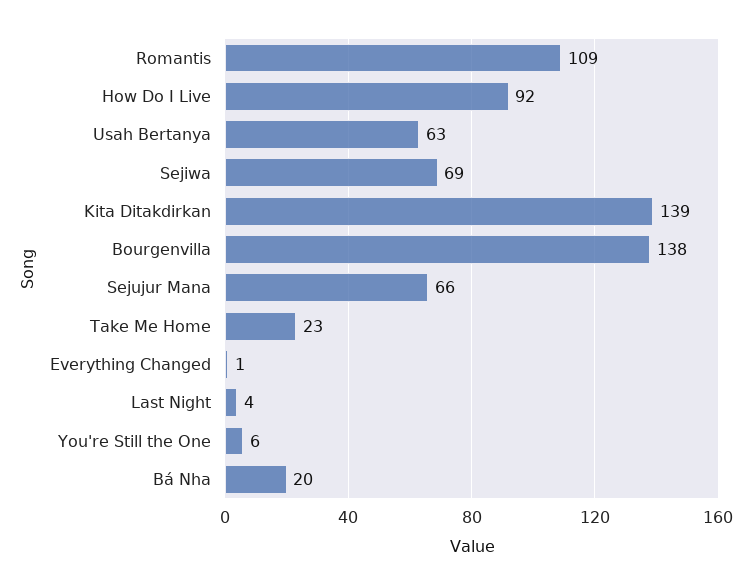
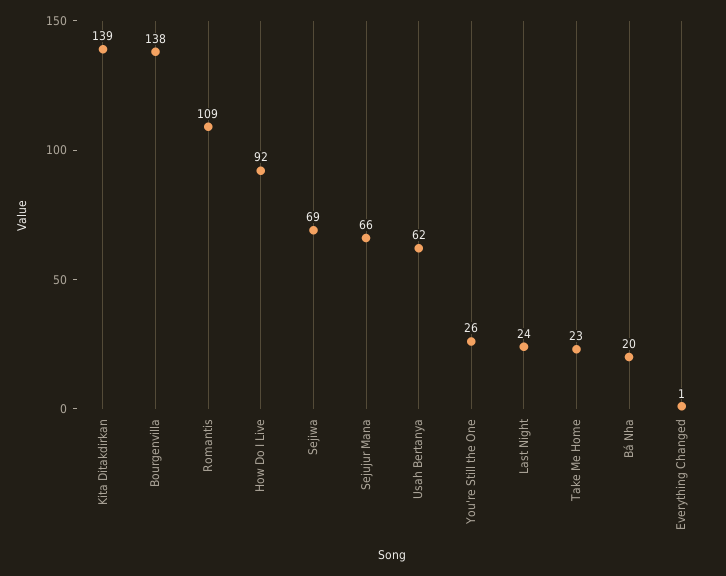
Usah Bertanya: 63 -> 62
Last Night: 4 -> 24
You're Still the One: 6 -> 26

